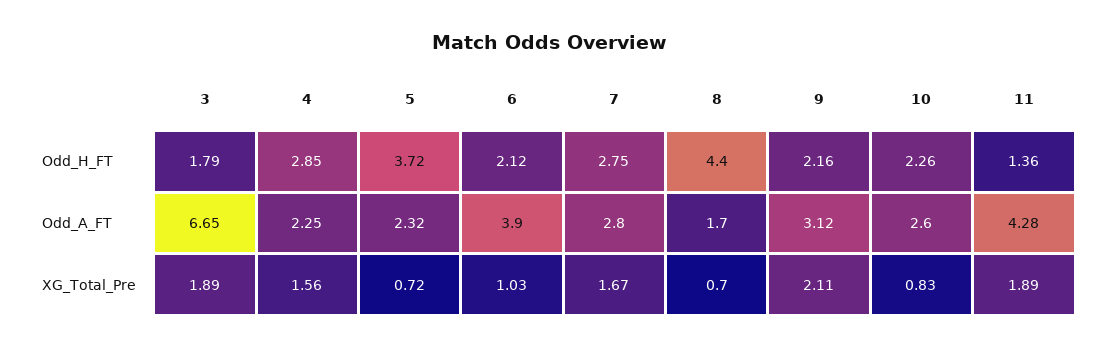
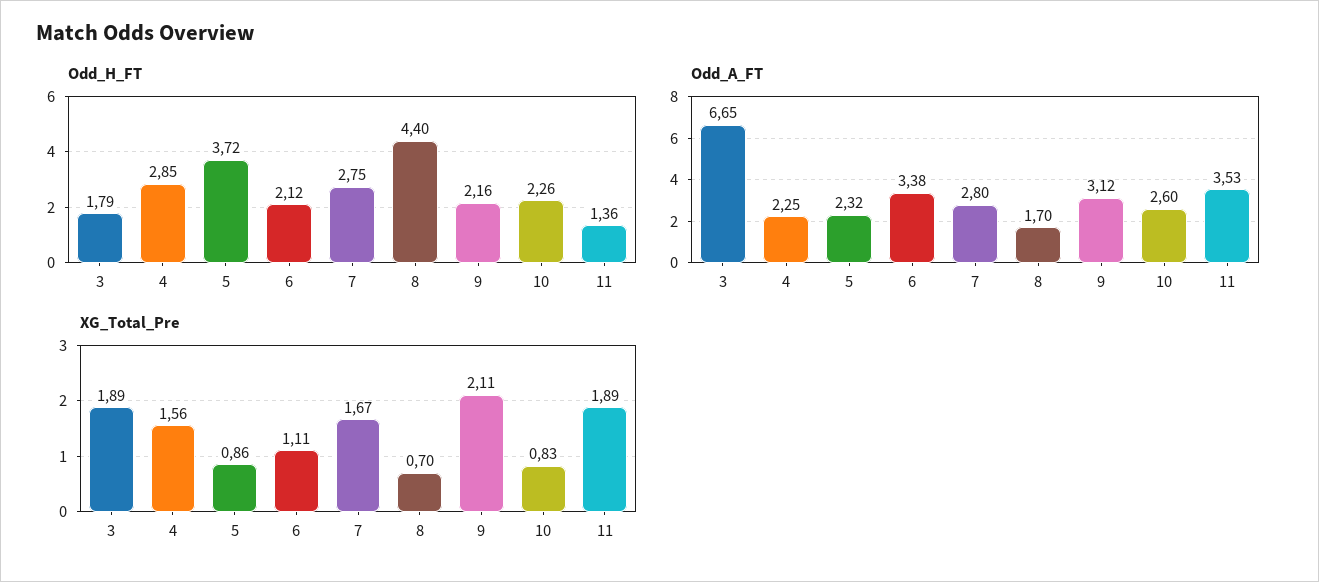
Odd_A_FT, 6: 3.9 -> 3.38
Odd_A_FT, 11: 4.28 -> 3.53
XG_Total_Pre, 5: 0.72 -> 0.86
XG_Total_Pre, 6: 1.03 -> 1.11

